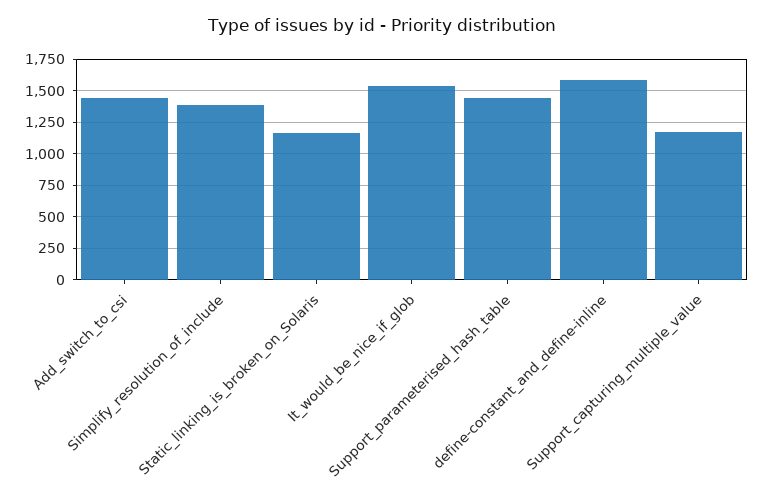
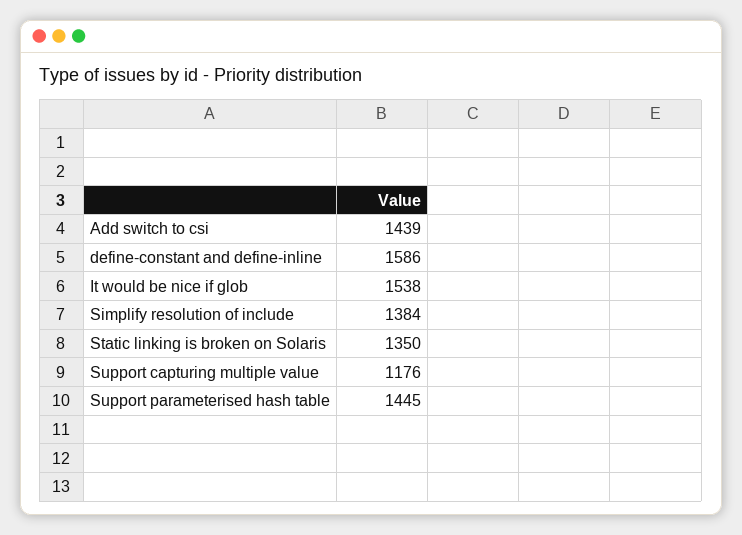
Static_linking_is_broken_on_Solaris: 1150 -> 1350

